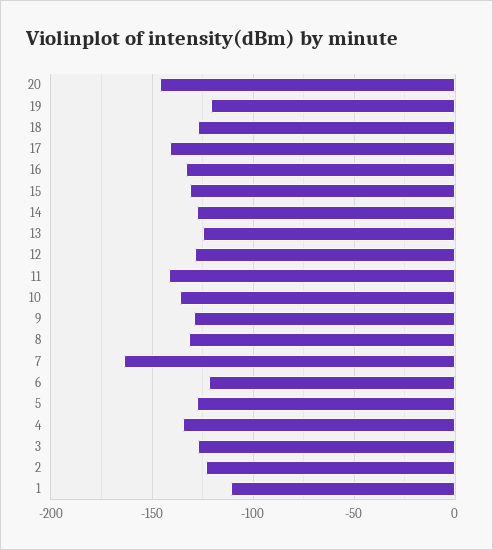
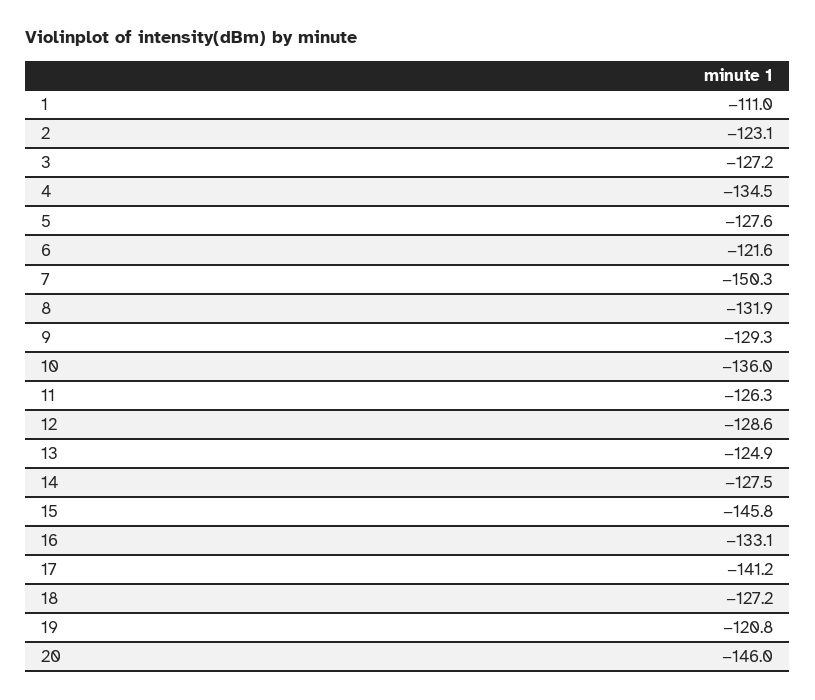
15: -130 -> -145.8
11: -140 -> -126.3
7: -165 -> -150.3

